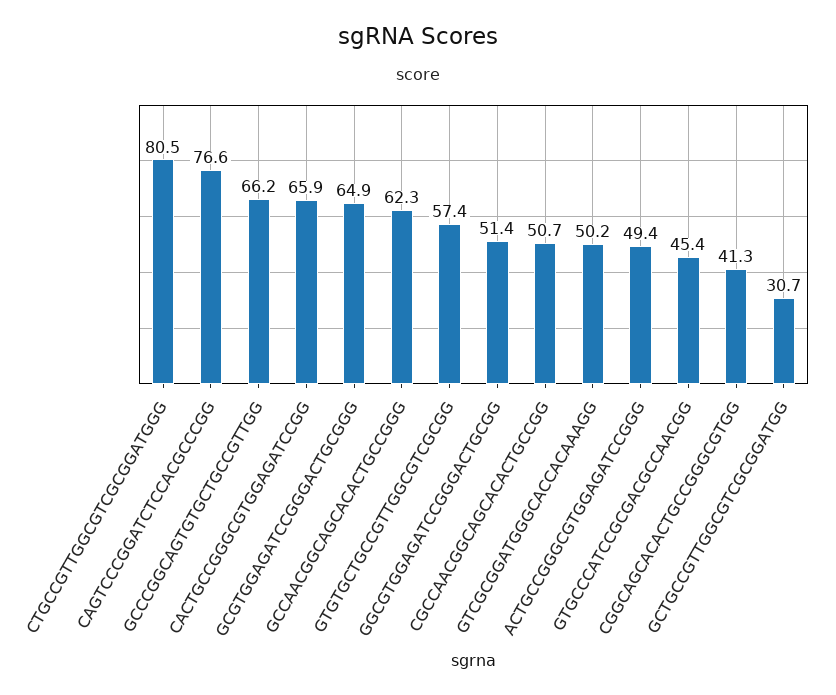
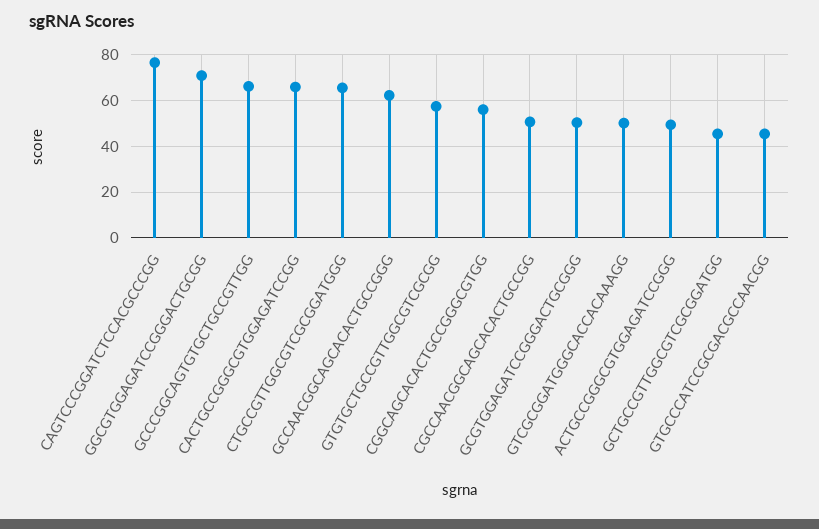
CTGCCGTTGGCGTCGCGGATGGG: 80.5 -> 65
GCGTGGAGATCCGGGACTGCGGG: 64.9 -> 50
GGCGTGGAGATCCGGGACTGCGG: 51.4 -> 70
CGGCAGCACACTGCCGGGCGTGG: 41.3 -> 55
GCTGCCGTTGGCGTCGCGGATGG: 30.7 -> 45

